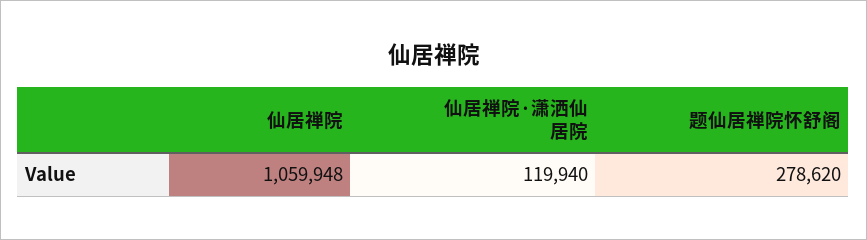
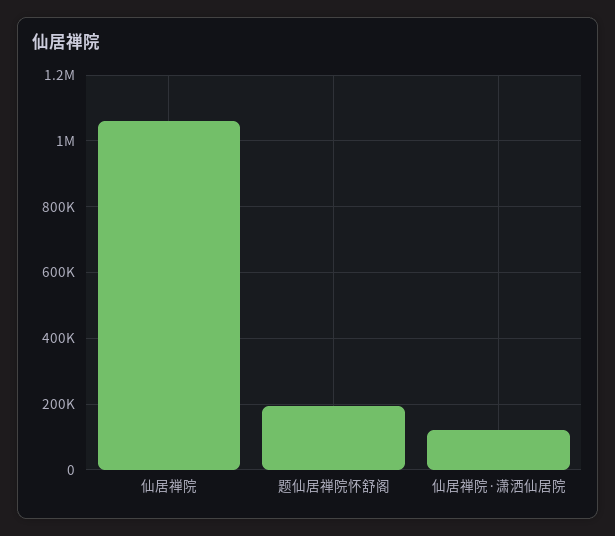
题仙居禅院怀舒阁: 278620 -> 200000

